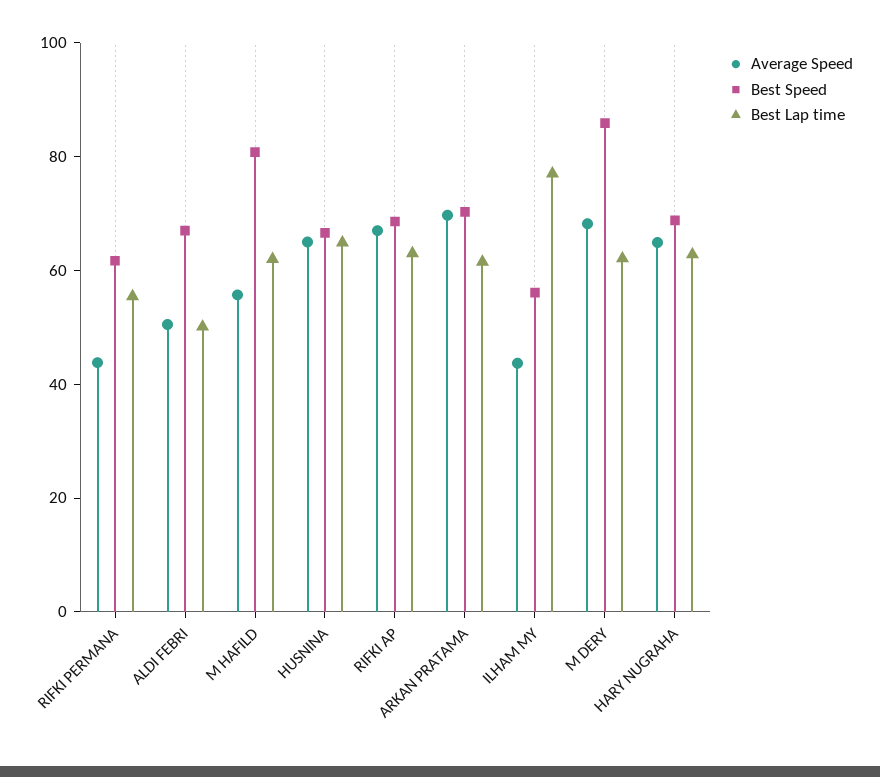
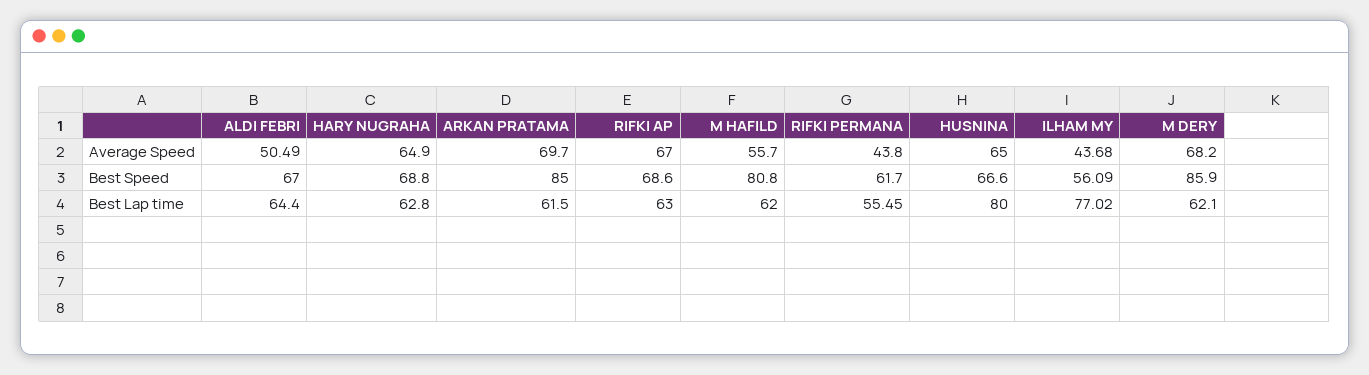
Best Lap time, ALDI FEBRI: 50 -> 64.4
Best Lap time, HUSNINA: 65 -> 80
Best Speed, ARKAN PRATAMA: 70 -> 85

